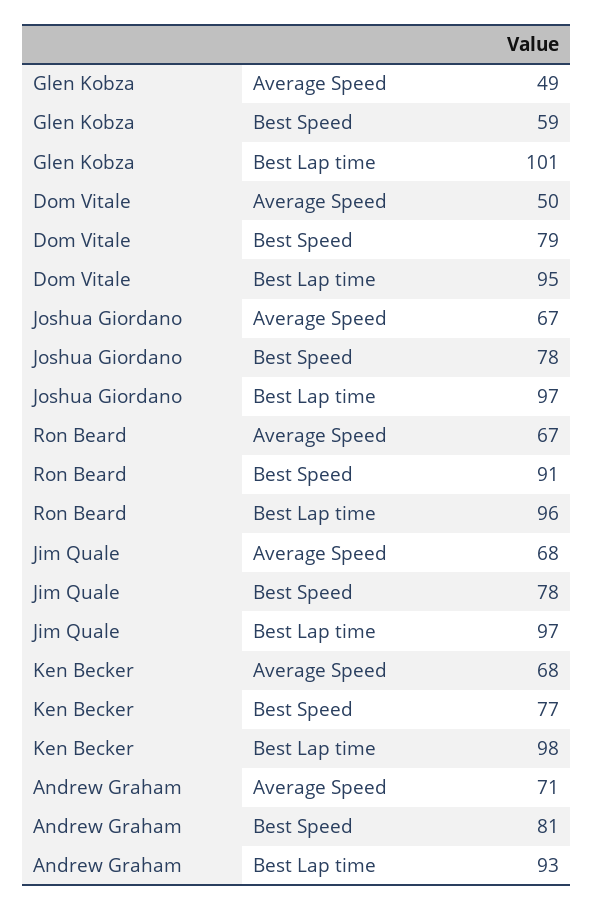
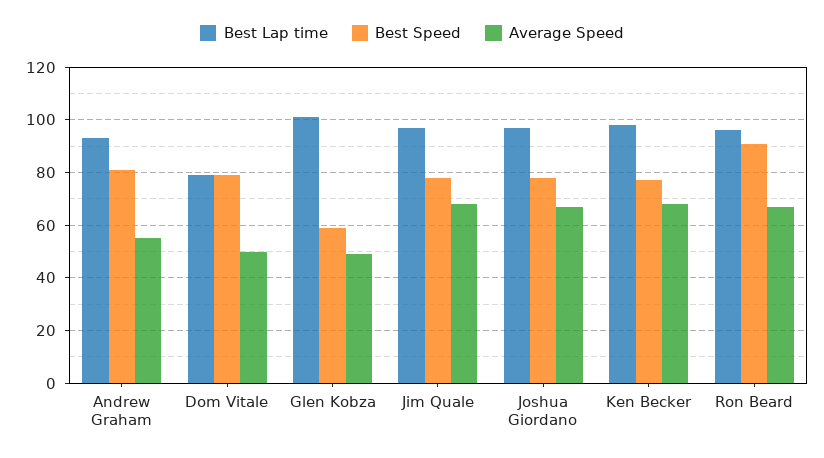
Best Lap time, Dom Vitale: 95 -> 80
Average Speed, Andrew Graham: 71 -> 55

